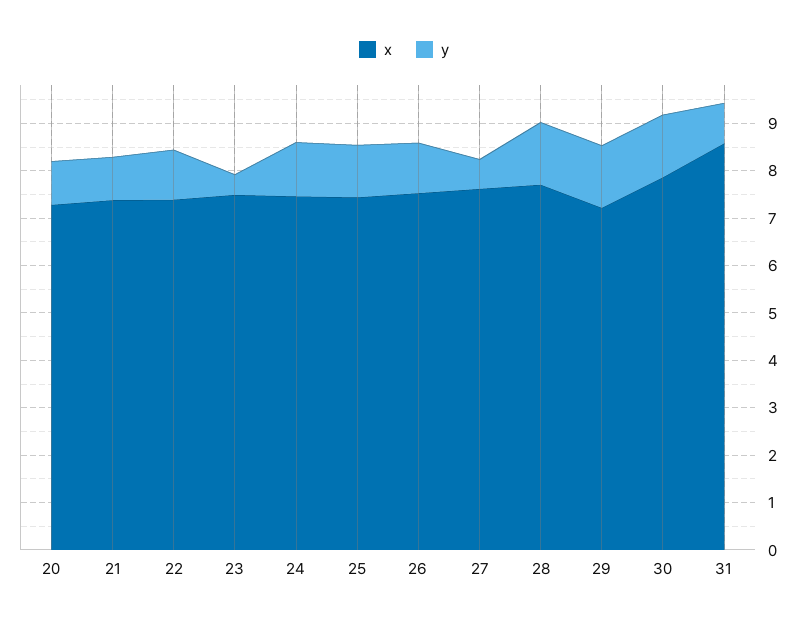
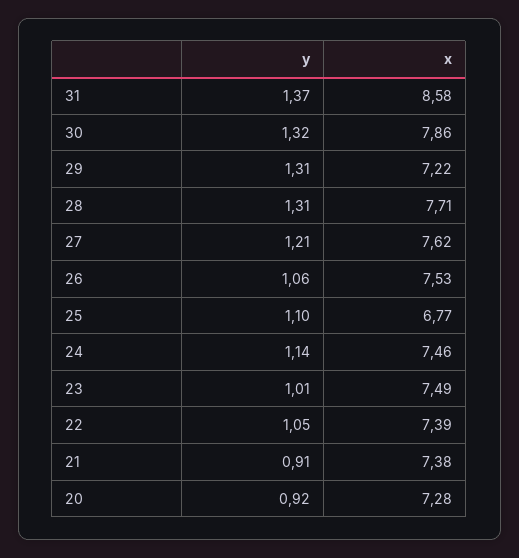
y, 23: 0.4 -> 1.01
x, 25: 7.4 -> 6.77
y, 27: 0.6 -> 1.21
y, 31: 0.8 -> 1.37

